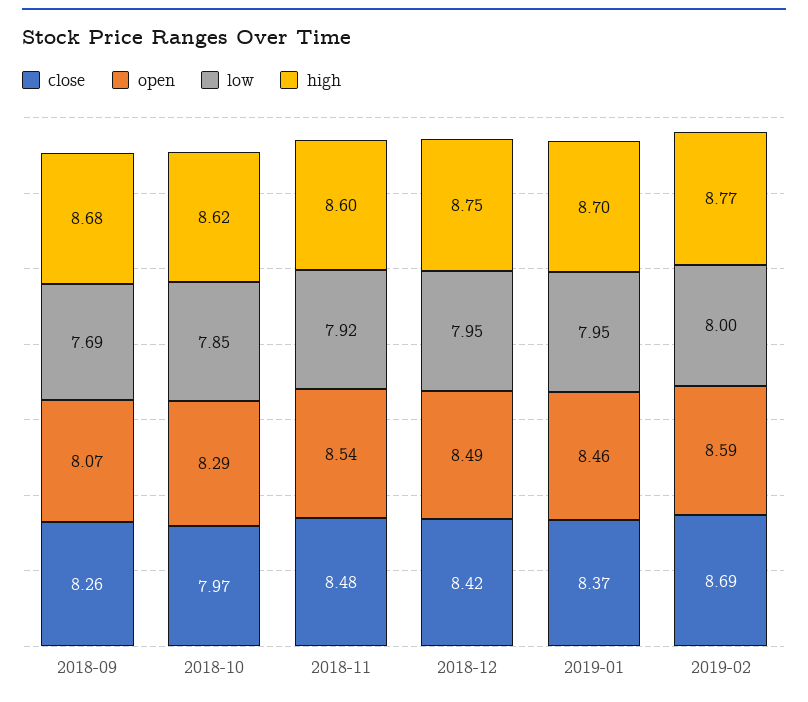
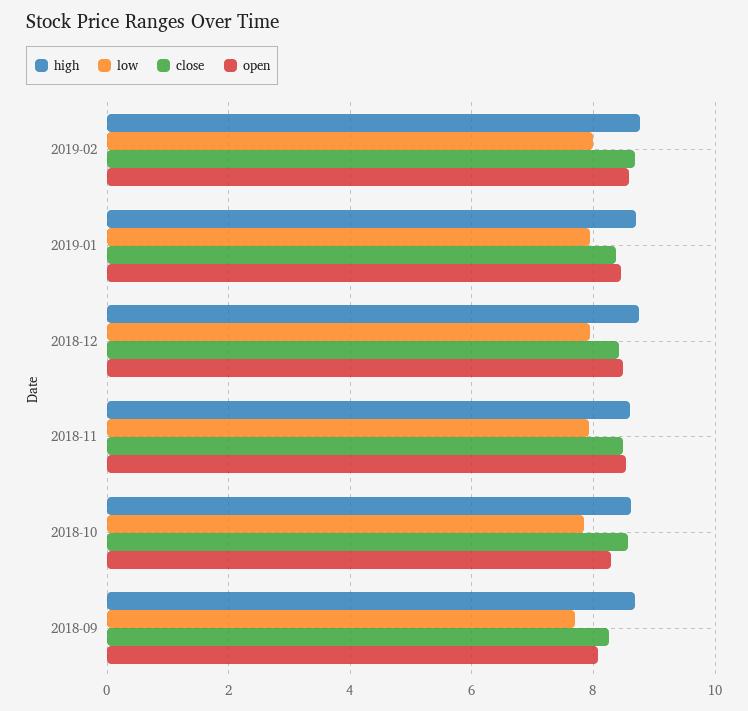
close, 2018-10: 7.97 -> 8.6

